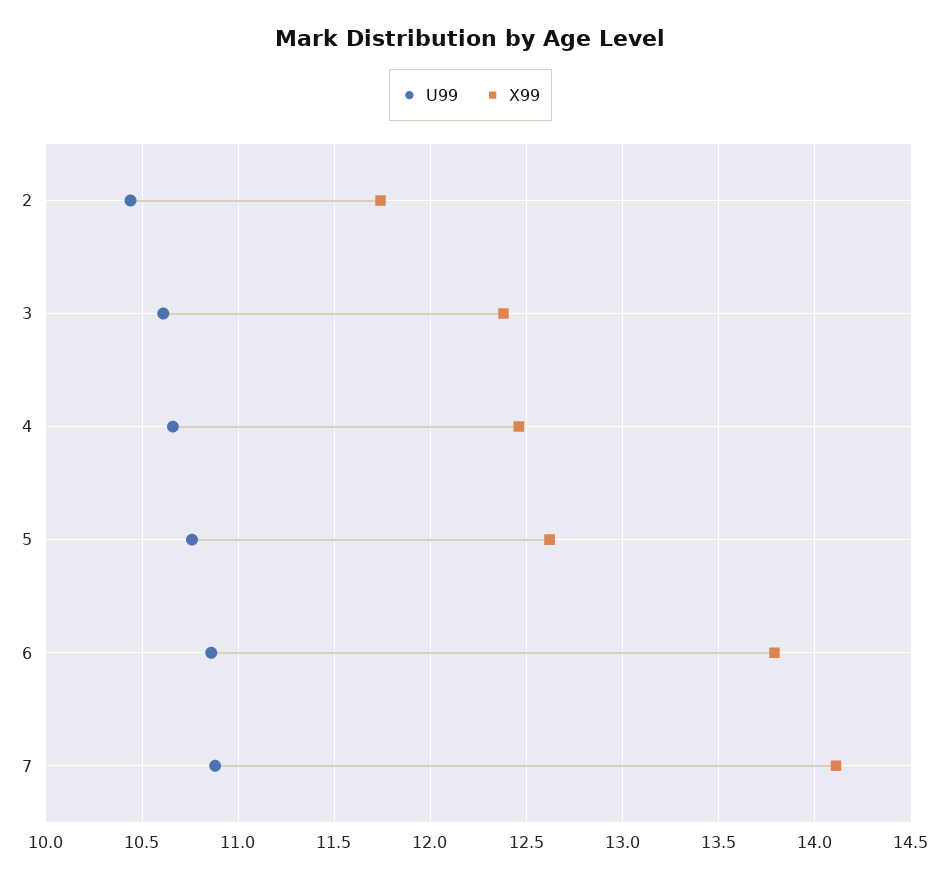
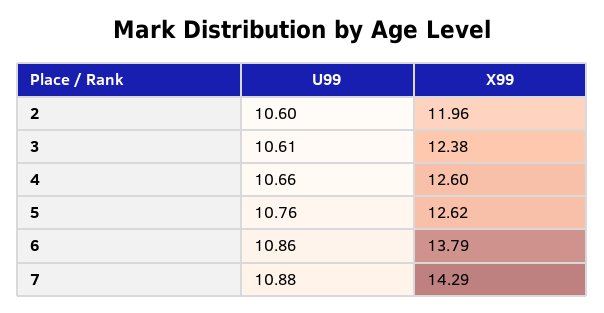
U99, 2: 10.45 -> 10.6
X99, 2: 11.75 -> 11.96
X99, 4: 12.45 -> 12.6
X99, 7: 14.1 -> 14.29

